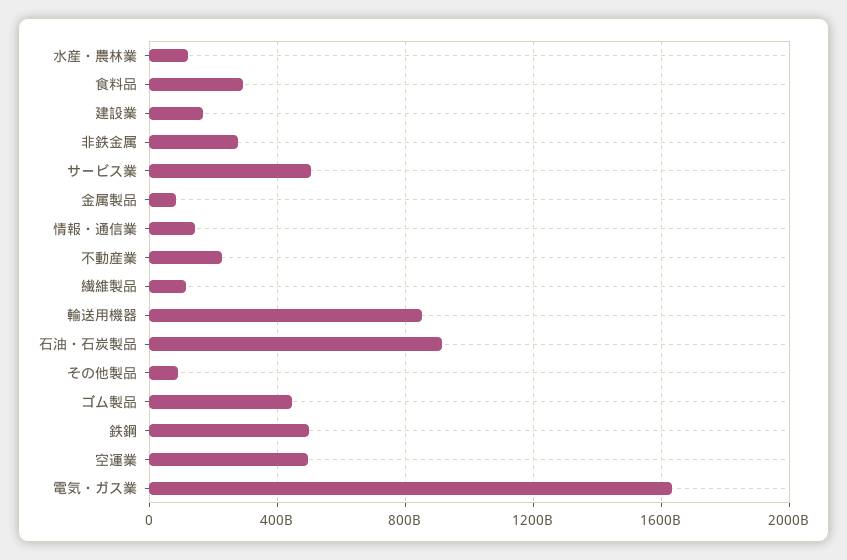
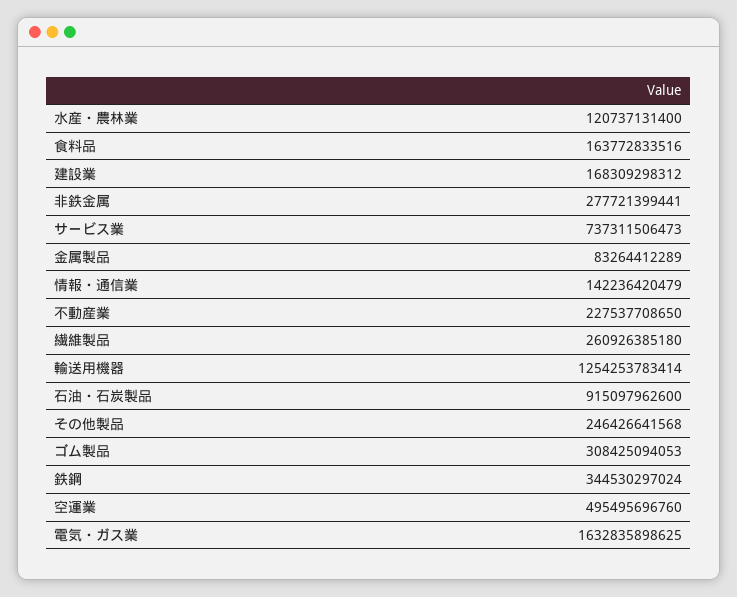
食料品: 300000000000 -> 163772833516
サービス業: 500000000000 -> 737311506473
繊維製品: 100000000000 -> 260926385180
輸送用機器: 850000000000 -> 1254253783414
その他製品: 100000000000 -> 246426641568
ゴム製品: 450000000000 -> 308425094053
鉄鋼: 500000000000 -> 344530297024

